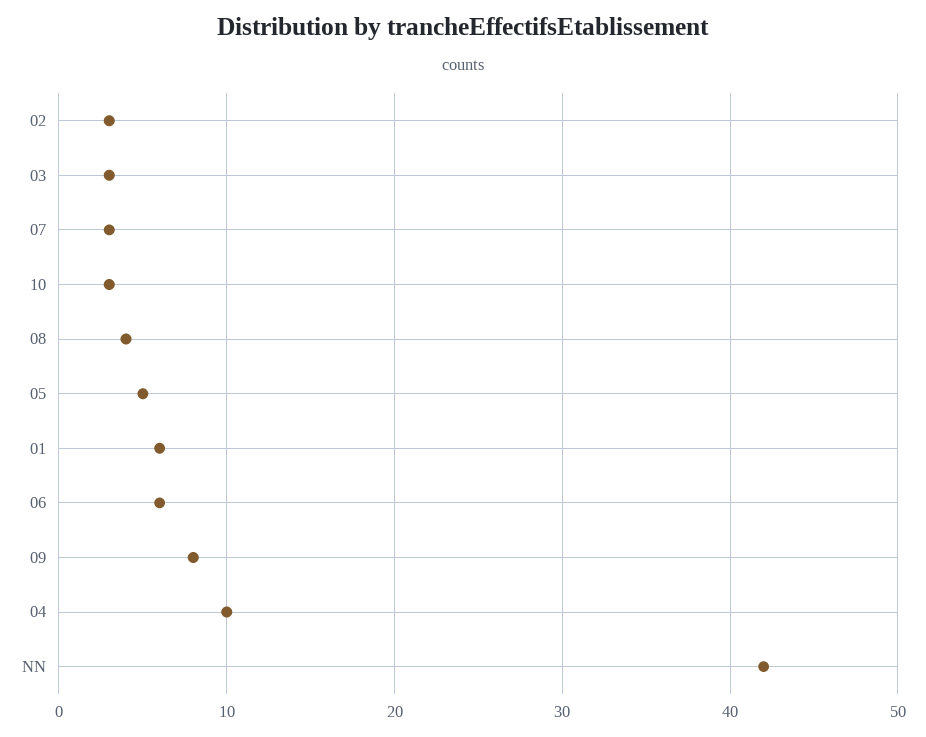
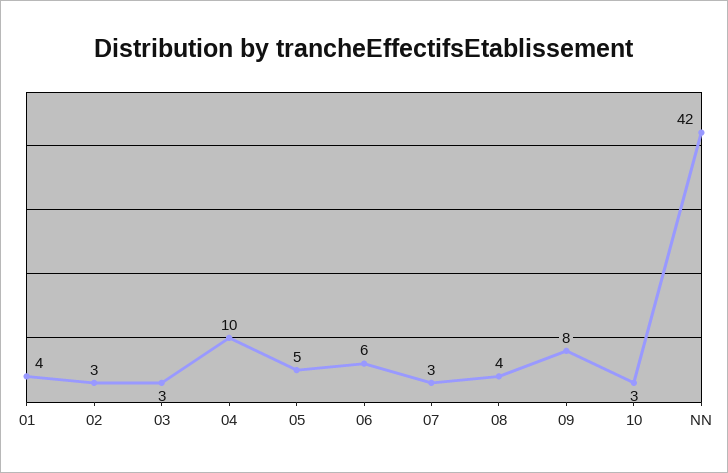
01: 6 -> 4

